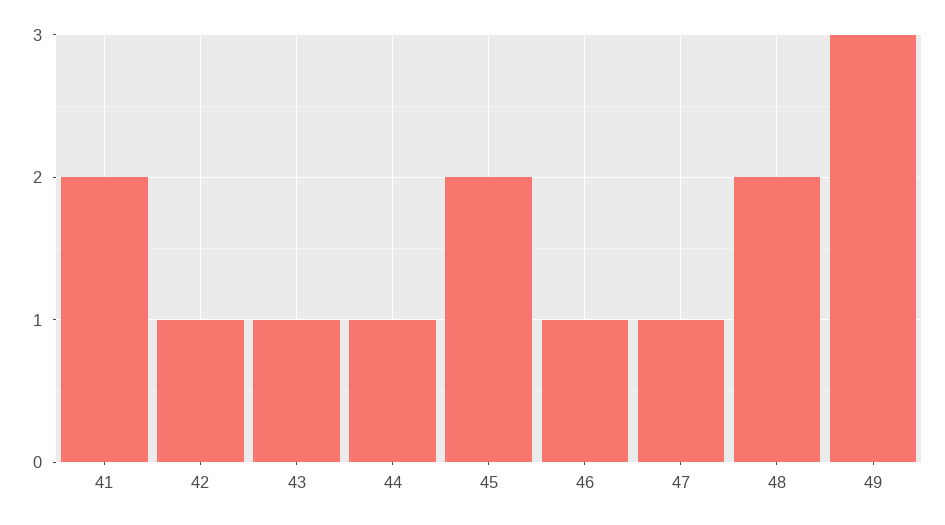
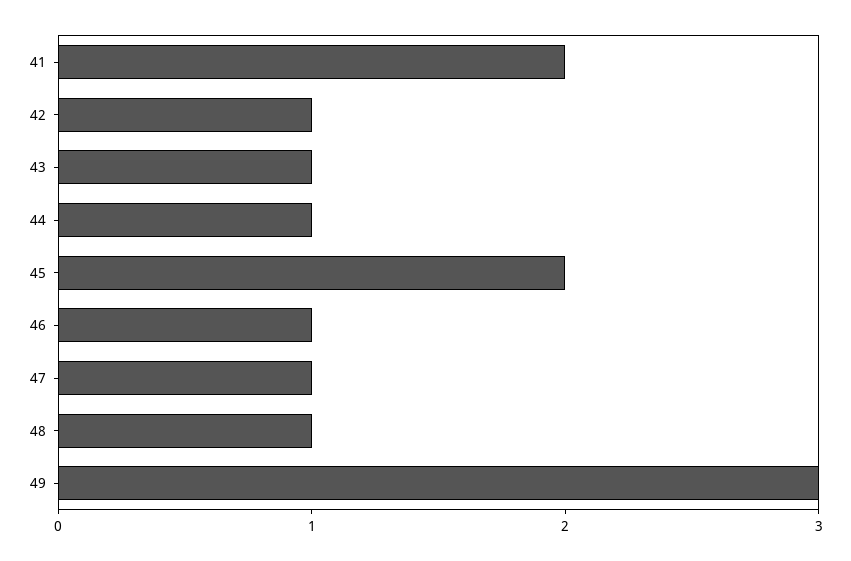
48: 2 -> 1

